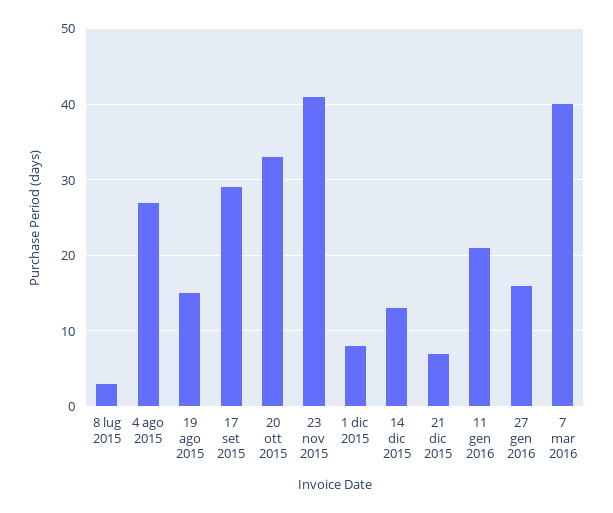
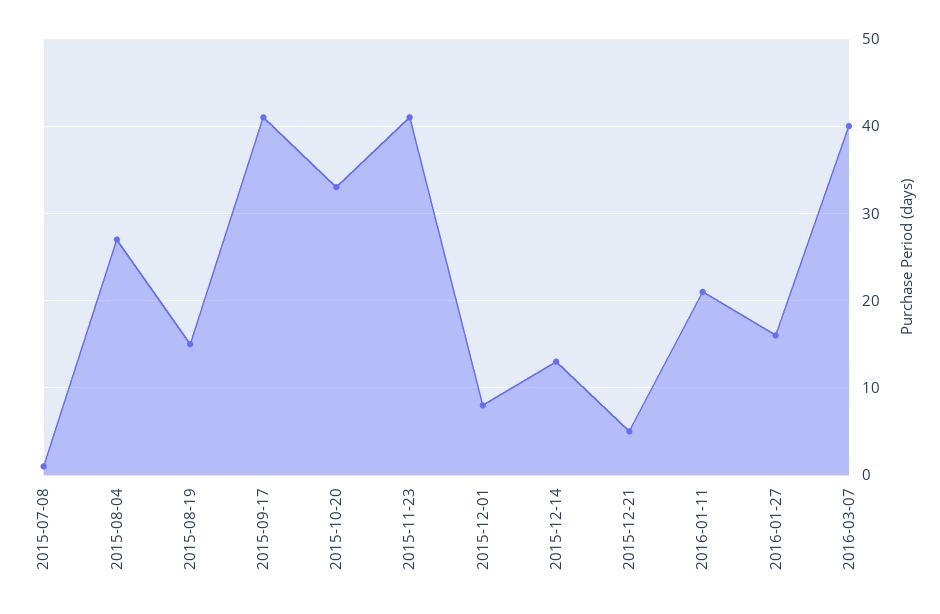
8 lug 2015: 3 -> 1
17 set 2015: 29 -> 41
21 dic 2015: 7 -> 5

